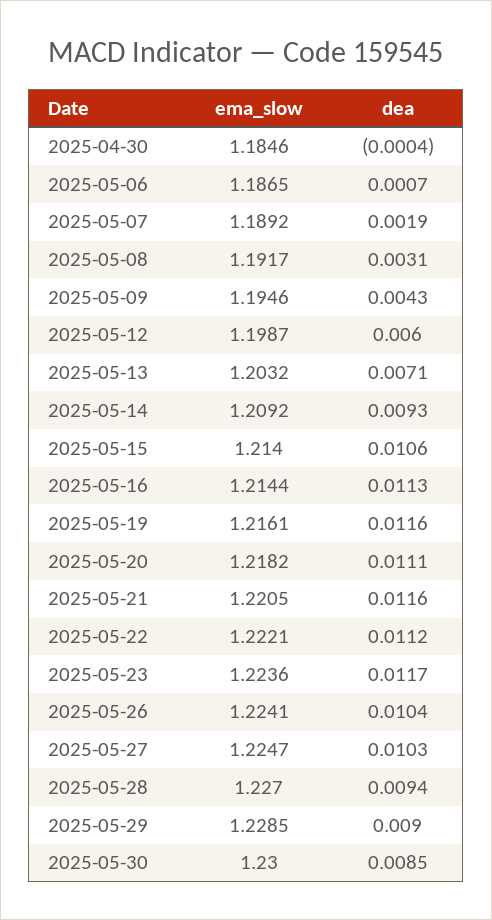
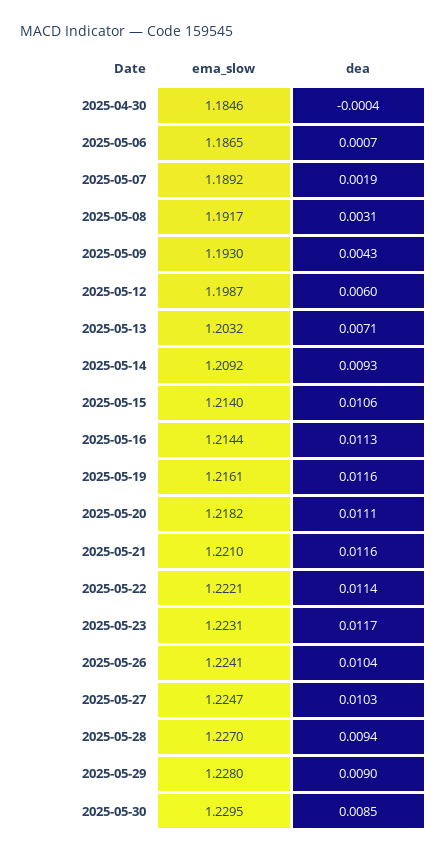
ema_slow, 2025-05-09: 1.1946 -> 1.193
ema_slow, 2025-05-21: 1.2205 -> 1.221
dea, 2025-05-22: 0.0112 -> 0.0114
ema_slow, 2025-05-23: 1.2236 -> 1.2231
ema_slow, 2025-05-29: 1.2285 -> 1.228
ema_slow, 2025-05-30: 1.23 -> 1.2295

